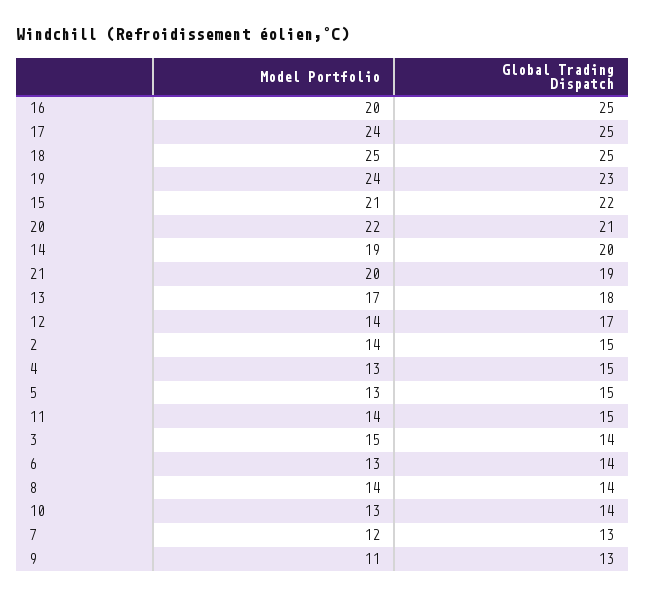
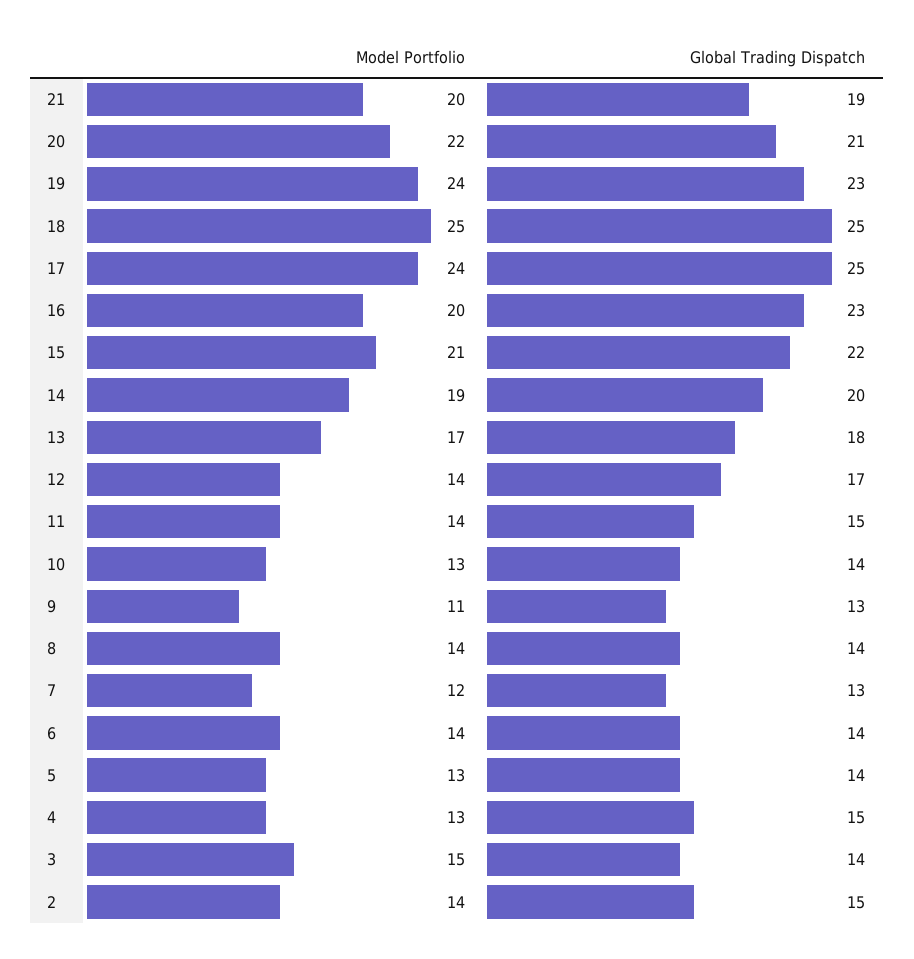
Global Trading Dispatch, 16: 25 -> 23
Global Trading Dispatch, 5: 15 -> 14
Model Portfolio, 6: 13 -> 14

